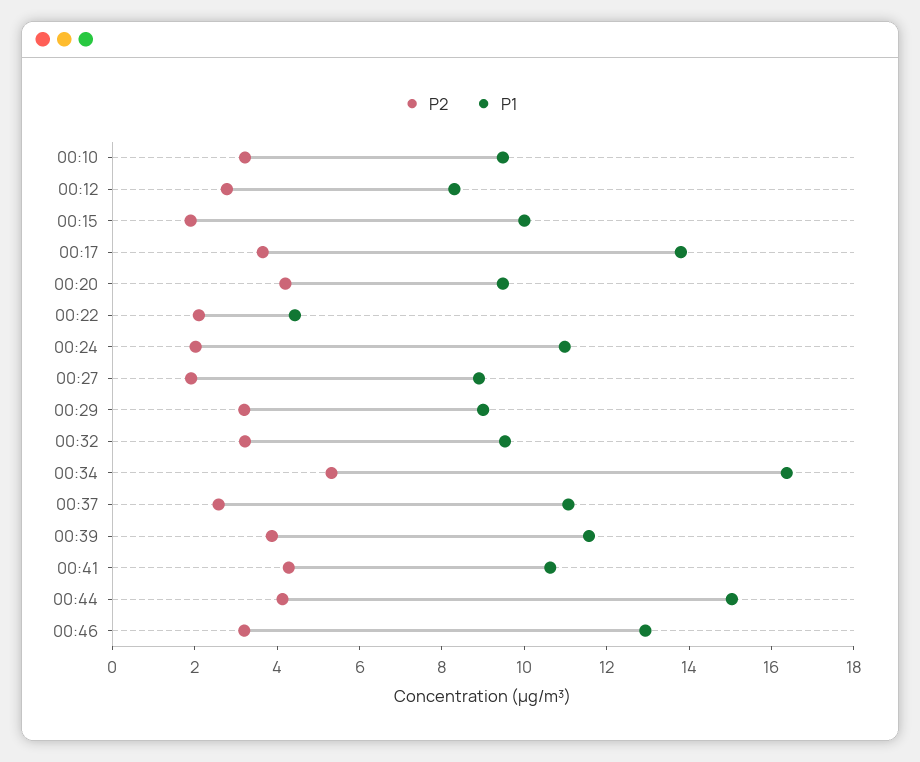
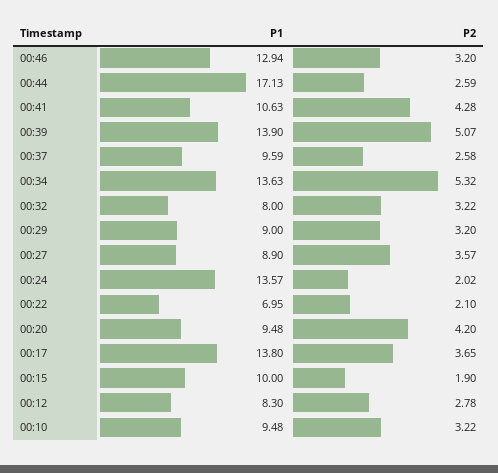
P1, 00:22: 4.5 -> 6.95
P1, 00:24: 11 -> 13.57
P2, 00:27: 2 -> 3.57
P1, 00:32: 9.5 -> 8
P1, 00:34: 16.5 -> 13.63
P1, 00:37: 11 -> 9.59
P2, 00:39: 4 -> 5.07
P1, 00:39: 11.5 -> 13.9
P2, 00:44: 4 -> 2.59
P1, 00:44: 15 -> 17.13

